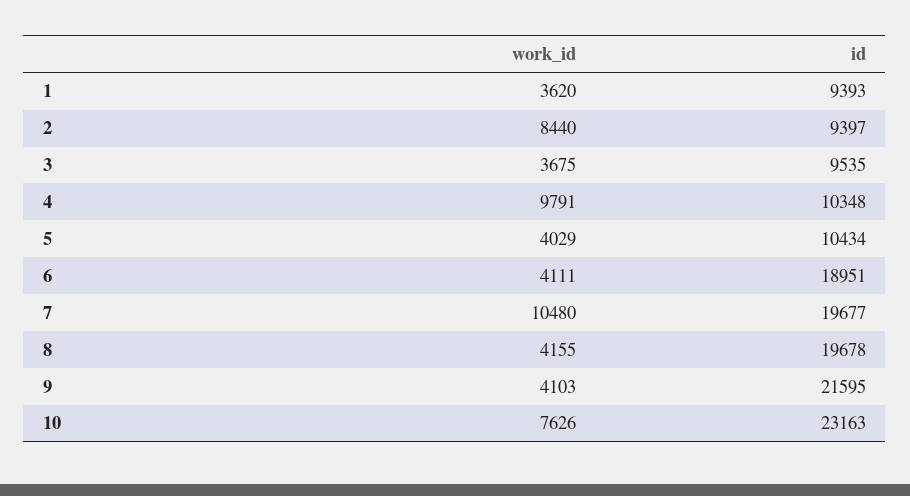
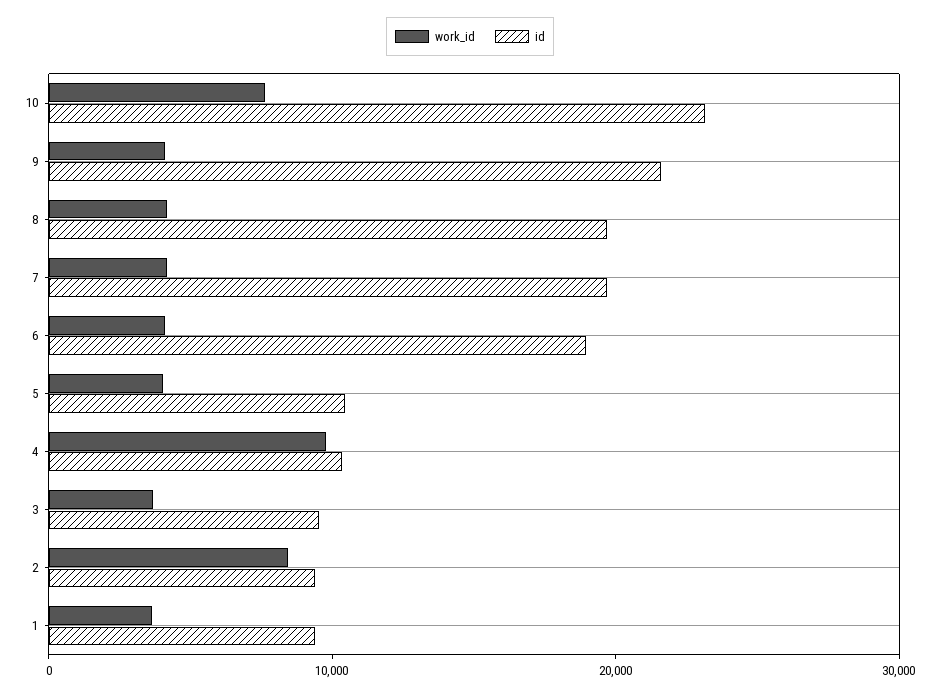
work_id, 7: 10480 -> 4000

